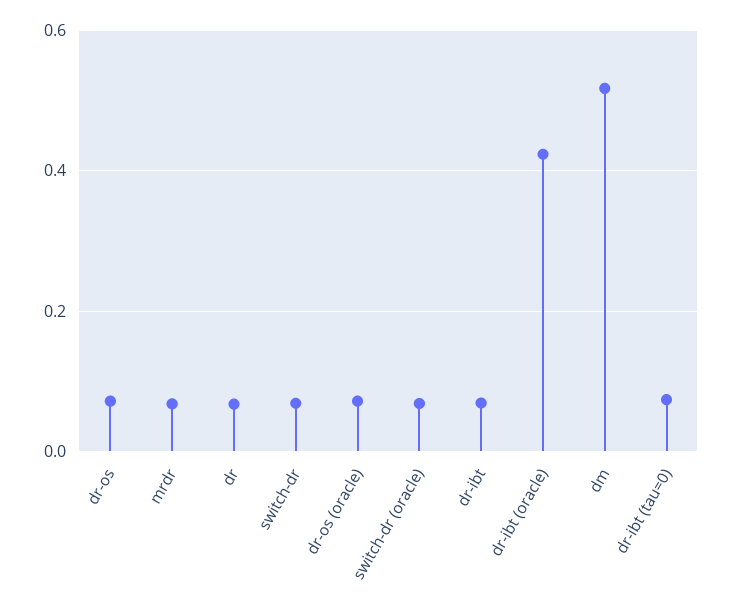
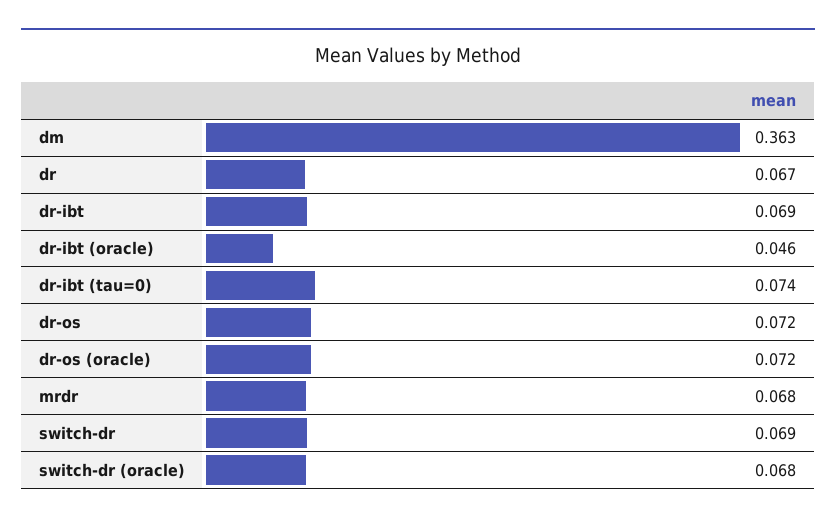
dr-ibt (oracle): 0.42 -> 0.046
dm: 0.52 -> 0.363

